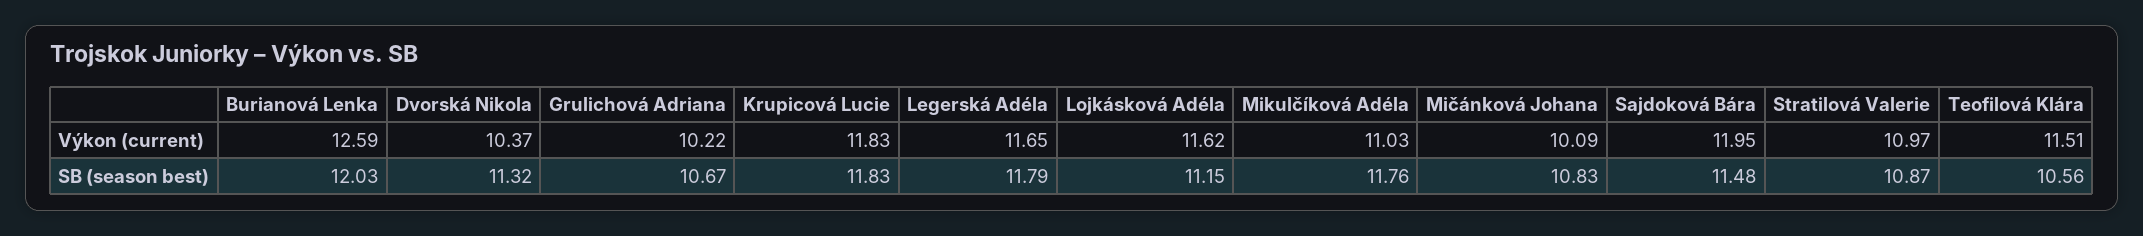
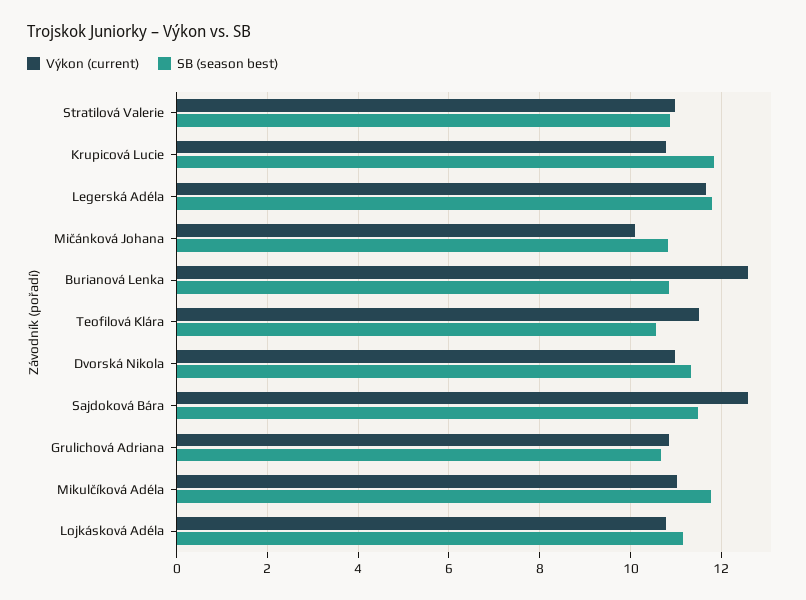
Výkon (current), Dvorská Nikola: 10.37 -> 11
Výkon (current), Grulichová Adriana: 10.22 -> 10.8
Výkon (current), Krupicová Lucie: 11.83 -> 10.8
Výkon (current), Lojkásková Adéla: 11.62 -> 10.8
Výkon (current), Sajdoková Bára: 11.95 -> 12.6
SB (season best), Burianová Lenka: 12.03 -> 10.8

